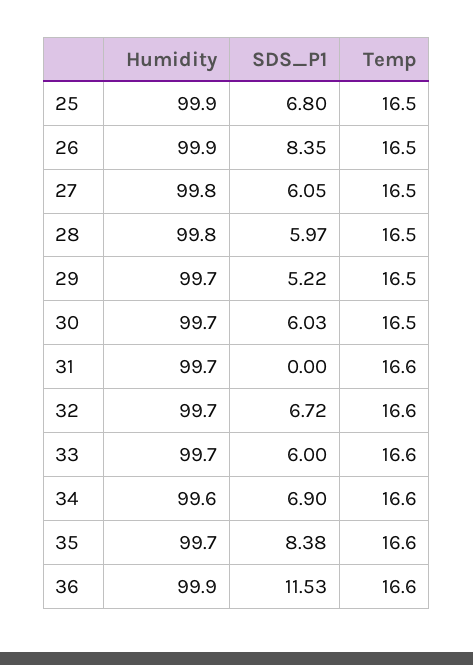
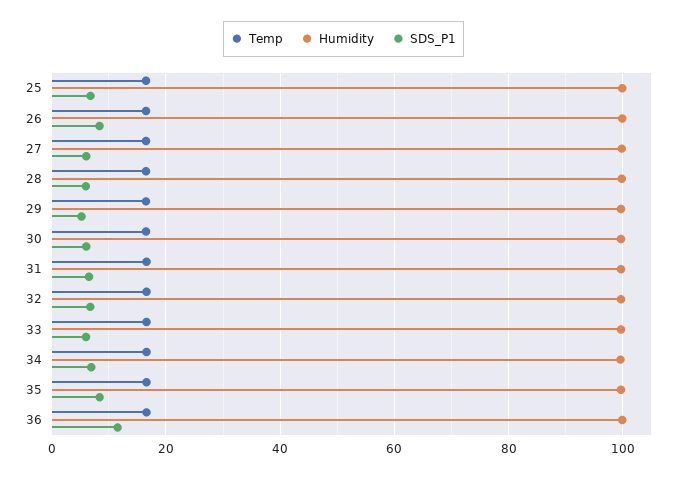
SDS_P1, 31: 0 -> 6

